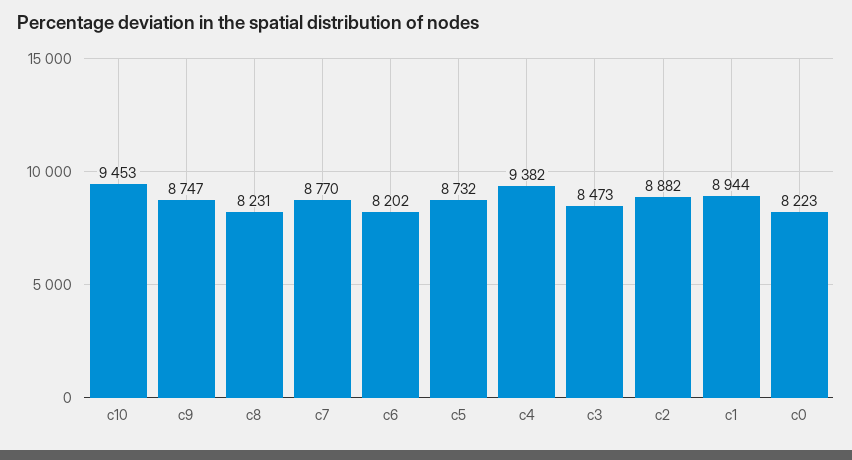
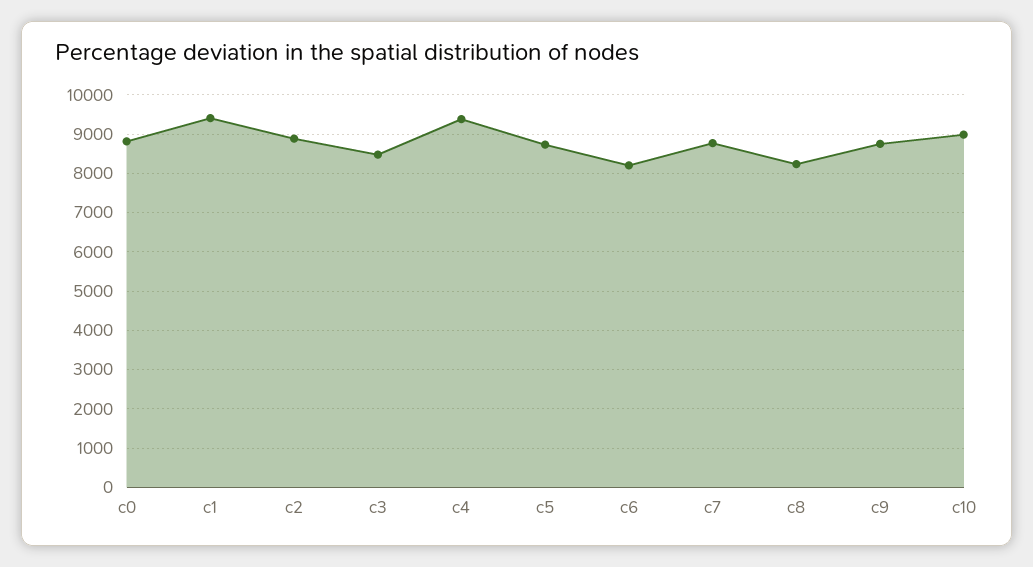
c10: 9453 -> 9000
c1: 8944 -> 9400
c0: 8223 -> 8800

